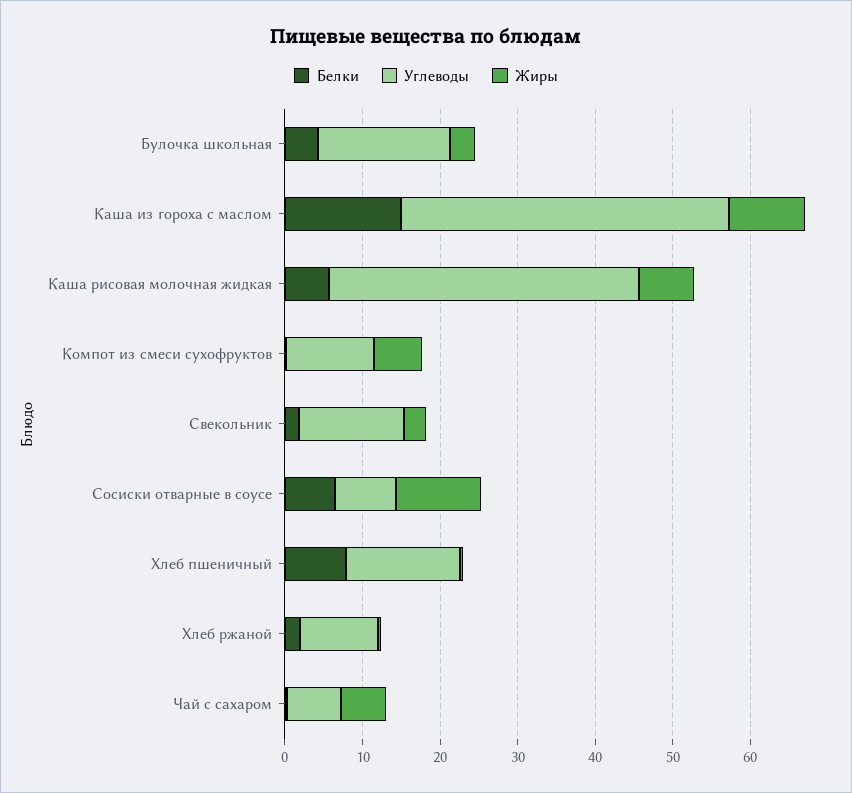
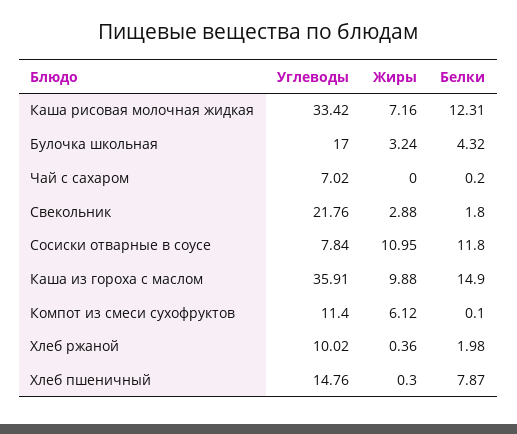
Углеводы, Каша из гороха с маслом: 42 -> 35.91
Белки, Каша рисовая молочная жидкая: 6 -> 12.31
Углеводы, Каша рисовая молочная жидкая: 40 -> 33.42
Углеводы, Свекольник: 14 -> 21.76
Белки, Сосиски отварные в соусе: 6 -> 11.8
Жиры, Чай с сахаром: 6 -> 0

